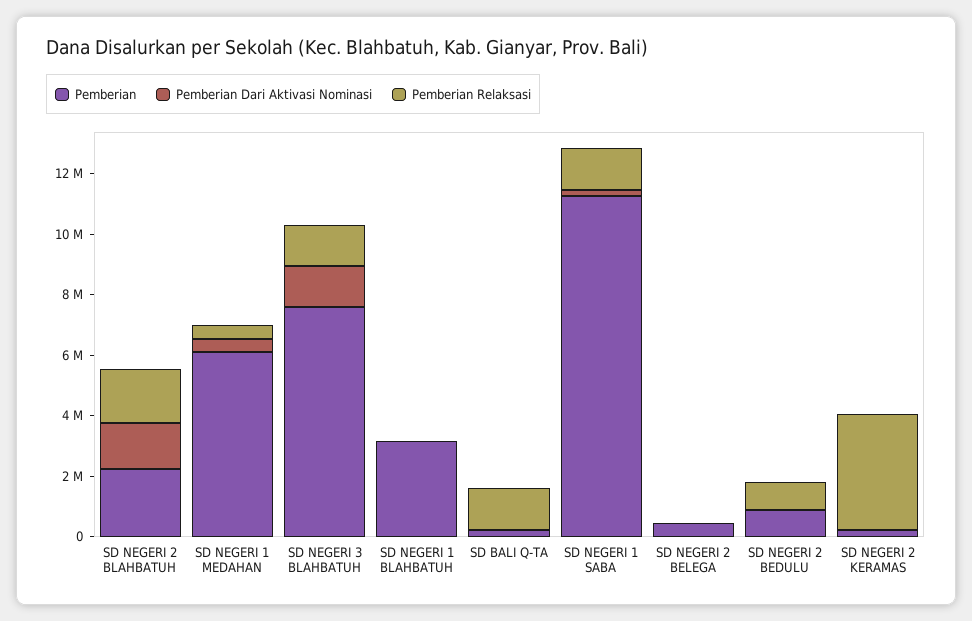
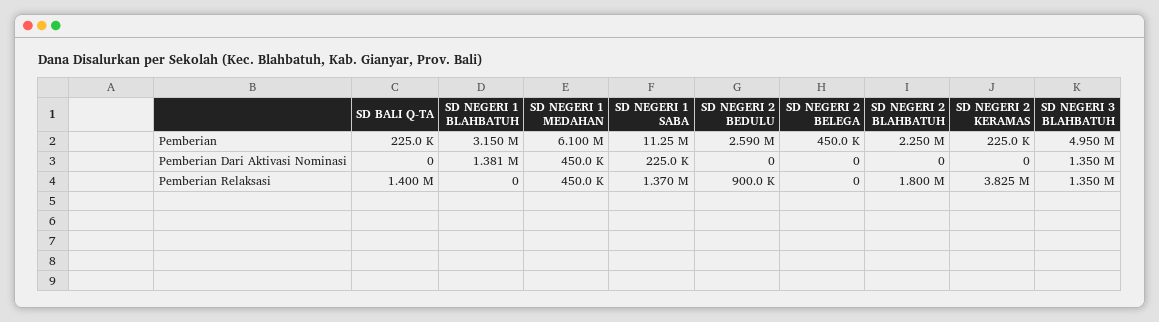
Pemberian Dari Aktivasi Nominasi, SD NEGERI 2 BLAHBATUH: 1500000 -> 0
Pemberian, SD NEGERI 3 BLAHBATUH: 7500000 -> 4950000
Pemberian Dari Aktivasi Nominasi, SD NEGERI 1 BLAHBATUH: 0 -> 1381000
Pemberian, SD NEGERI 2 BEDULU: 1000000 -> 2590000

